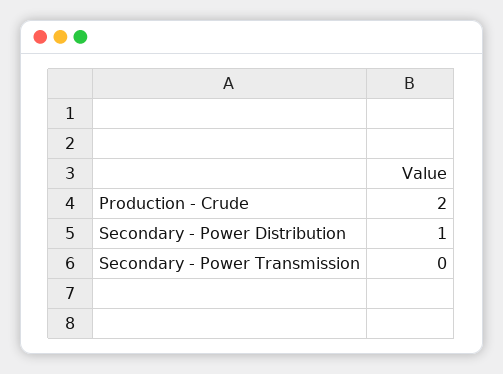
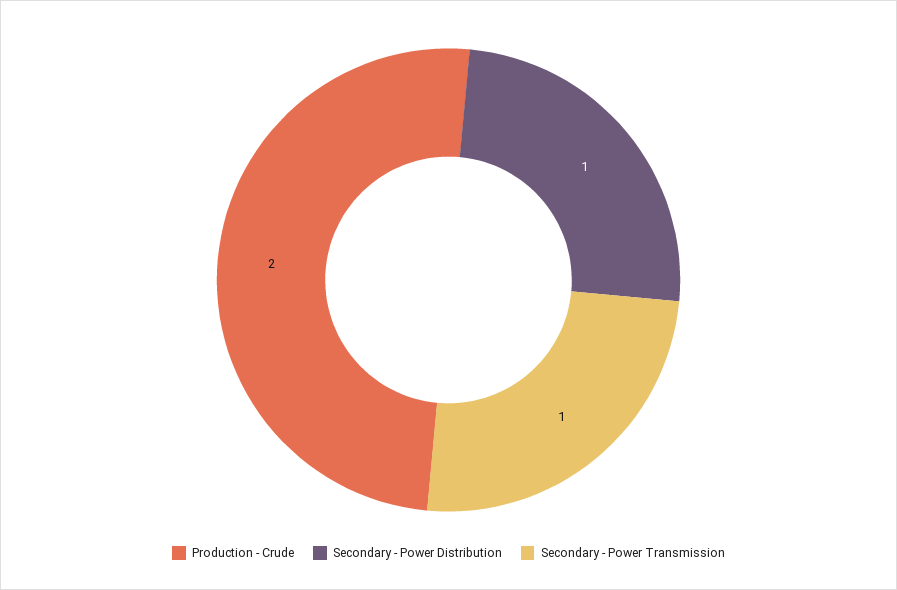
Secondary - Power Transmission: 0 -> 1

